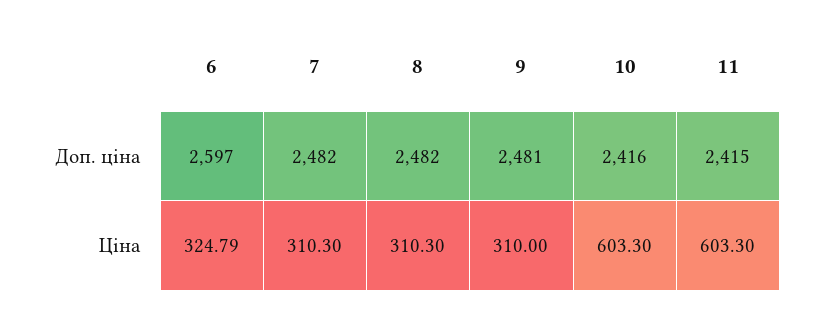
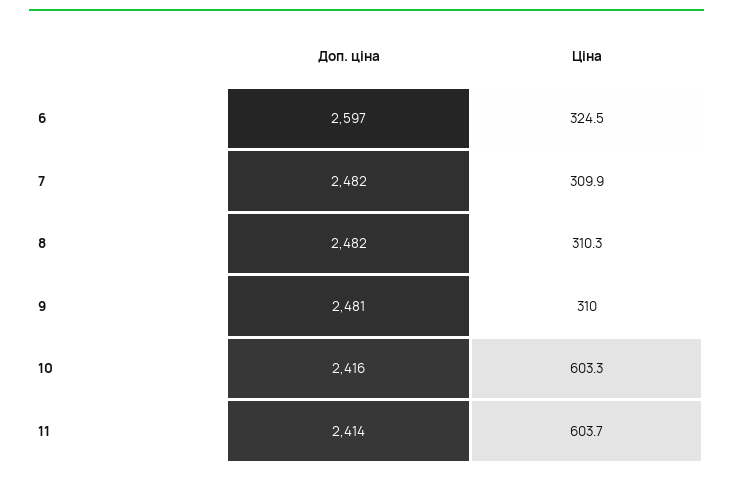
11, Доп. ціна: 2415 -> 2414
6, Ціна: 324.79 -> 324.5
7, Ціна: 310.3 -> 309.9
11, Ціна: 603.3 -> 603.7

